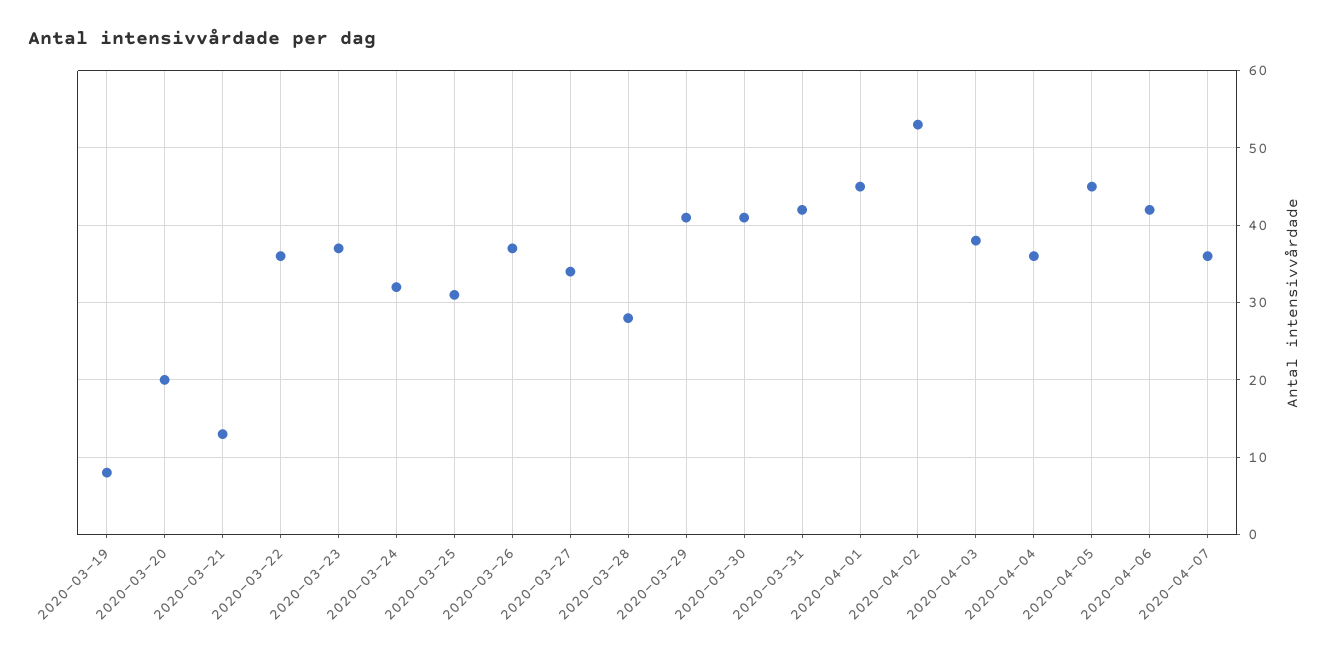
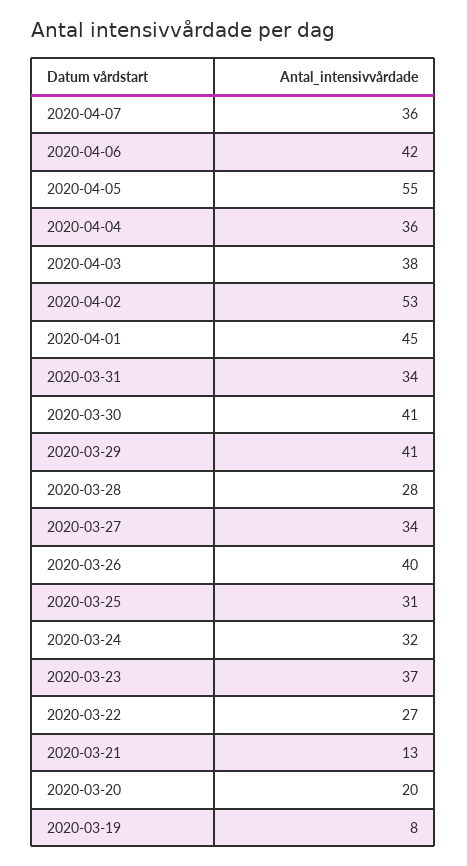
2020-03-22: 36 -> 27
2020-03-26: 37 -> 40
2020-03-31: 42 -> 34
2020-04-05: 45 -> 55

